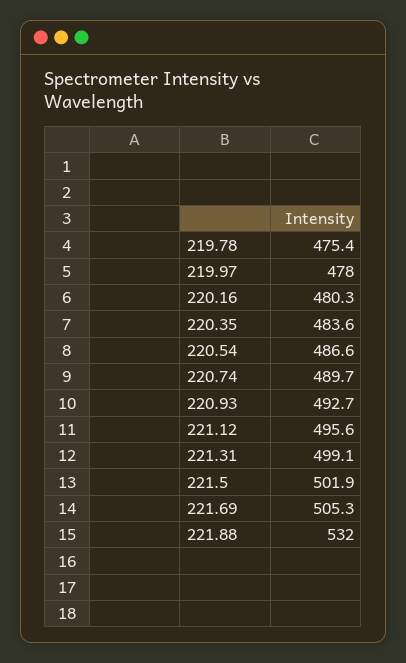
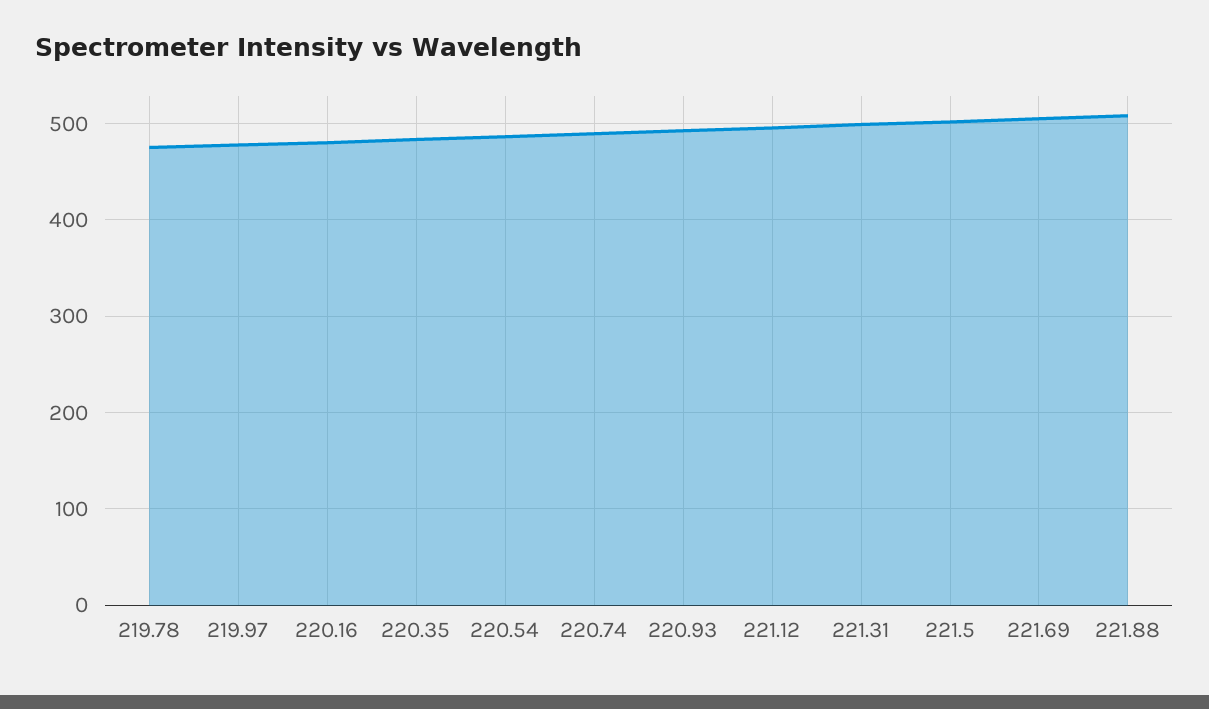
221.88: 532 -> 510

